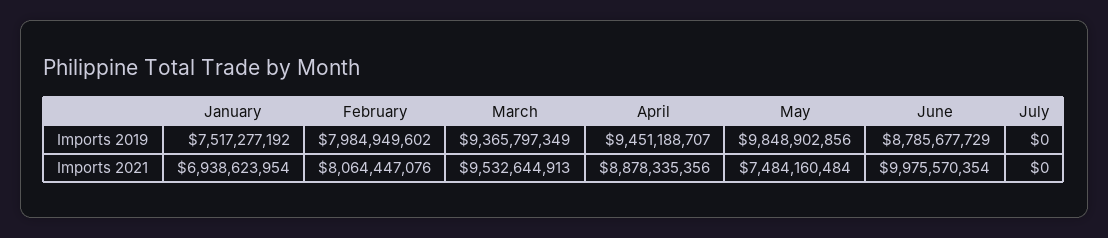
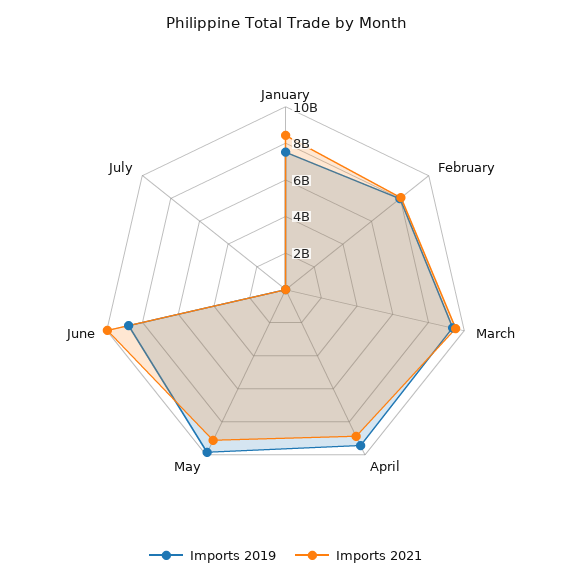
Imports 2021, January: 6938623954 -> 8500000000
Imports 2021, May: 7484160484 -> 9000000000

